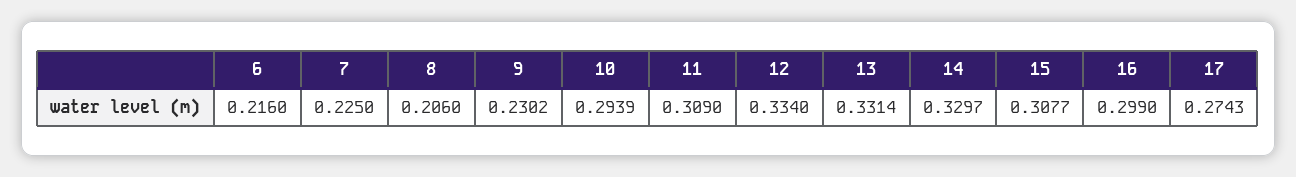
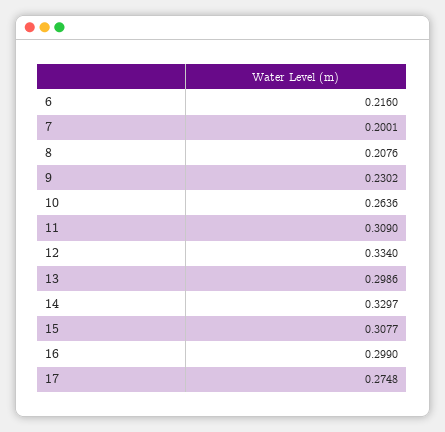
7: 0.225 -> 0.2001
8: 0.206 -> 0.2076
10: 0.2939 -> 0.2636
13: 0.3314 -> 0.2986
17: 0.2743 -> 0.2748

